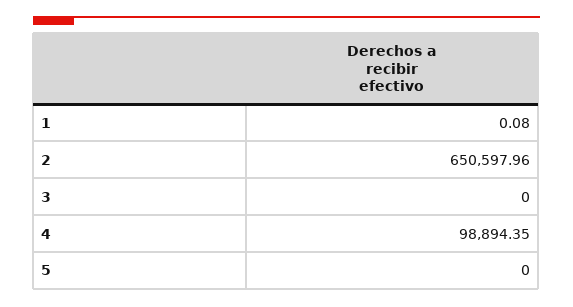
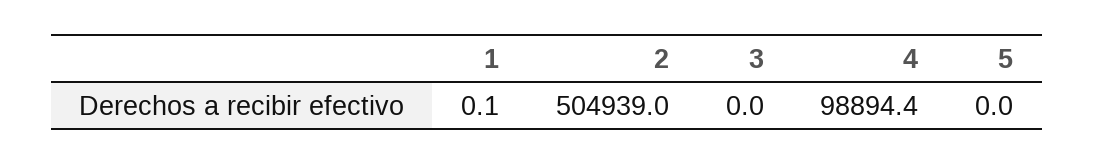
2: 650597.96 -> 504939

